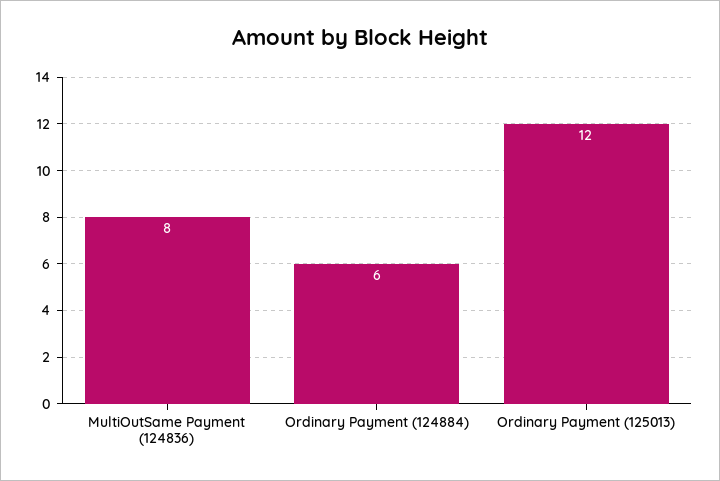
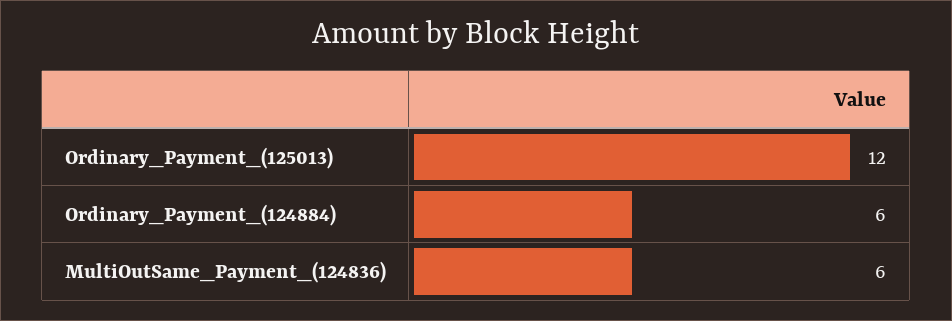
MultiOutSame Payment (124836): 8 -> 6

